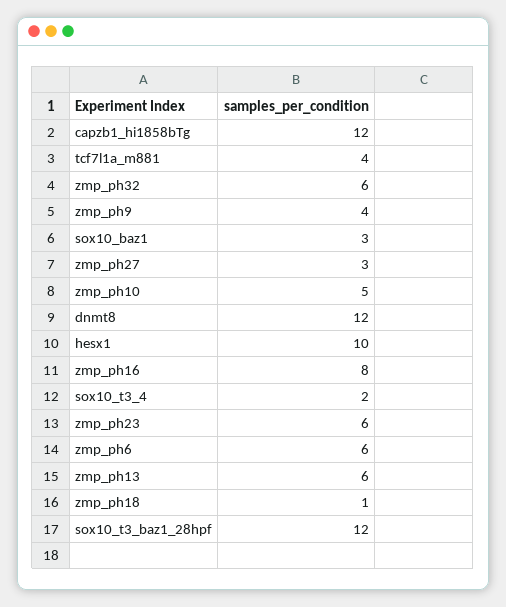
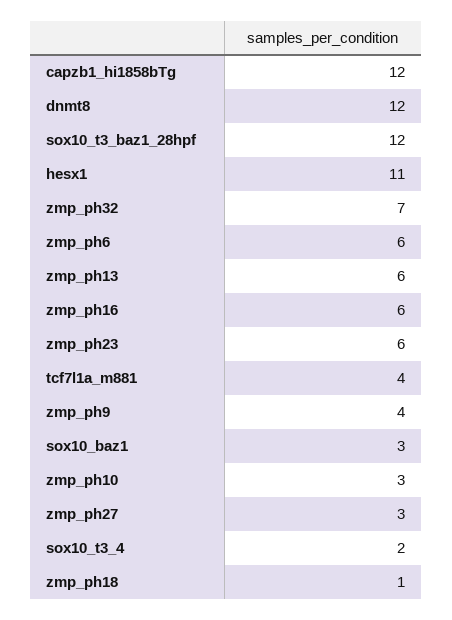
zmp_ph32: 6 -> 7
zmp_ph10: 5 -> 3
hesx1: 10 -> 11
zmp_ph16: 8 -> 6

